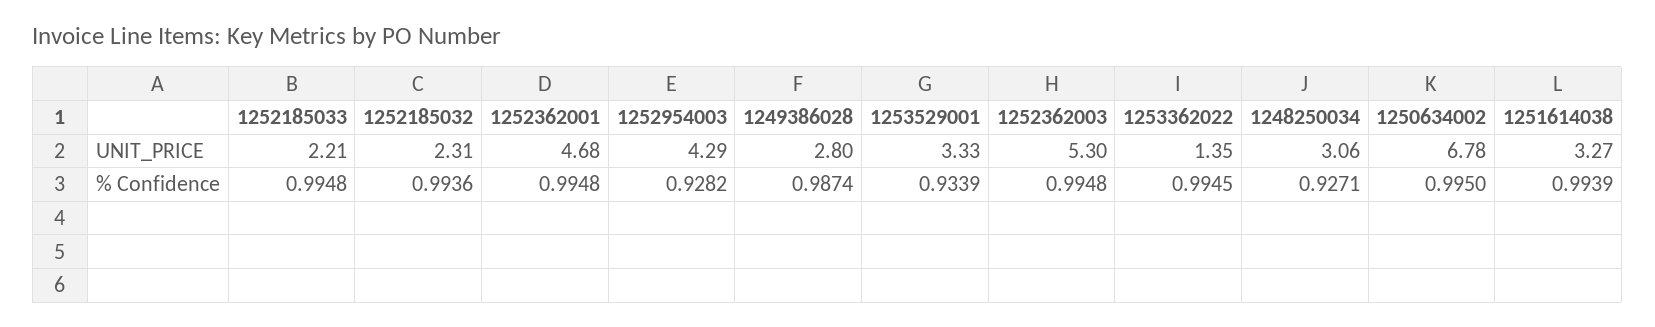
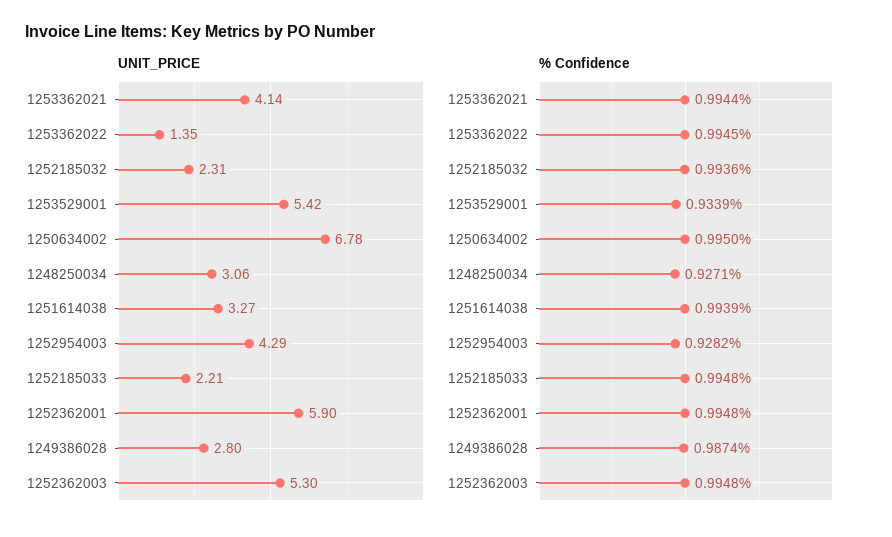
UNIT_PRICE, 1252362001: 4.68 -> 5.9
UNIT_PRICE, 1253529001: 3.33 -> 5.42
UNIT_PRICE, 1253362021: none -> 4.14
% Confidence, 1253362021: none -> 0.9944

